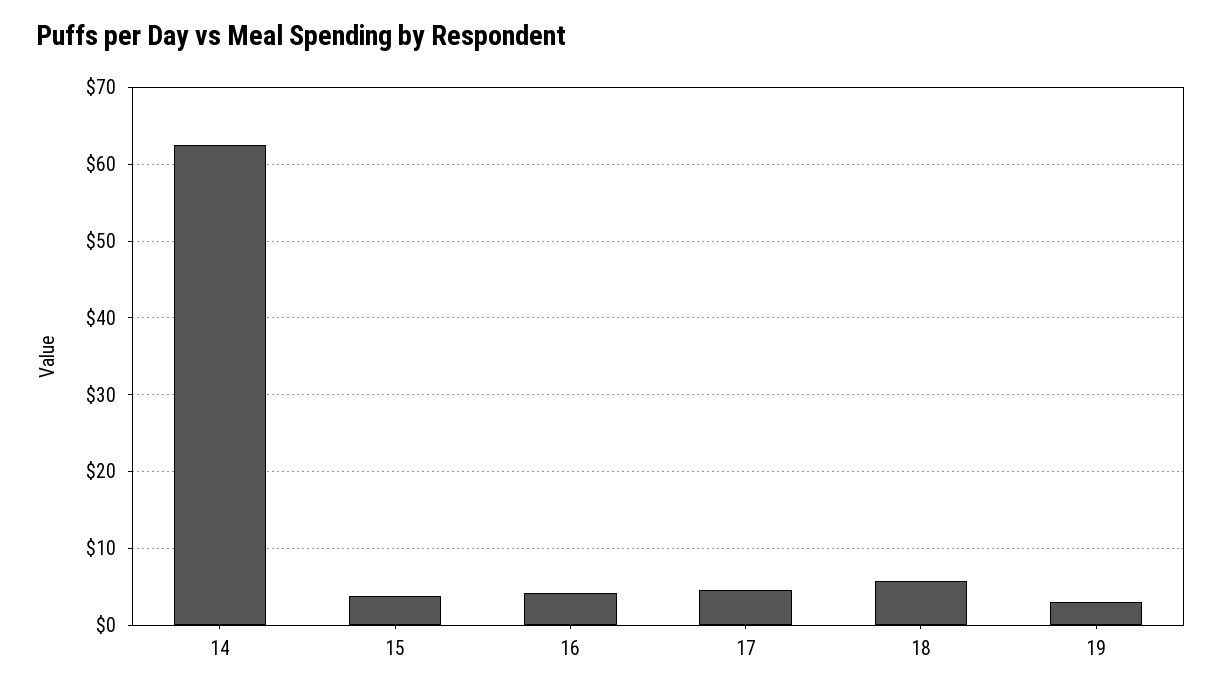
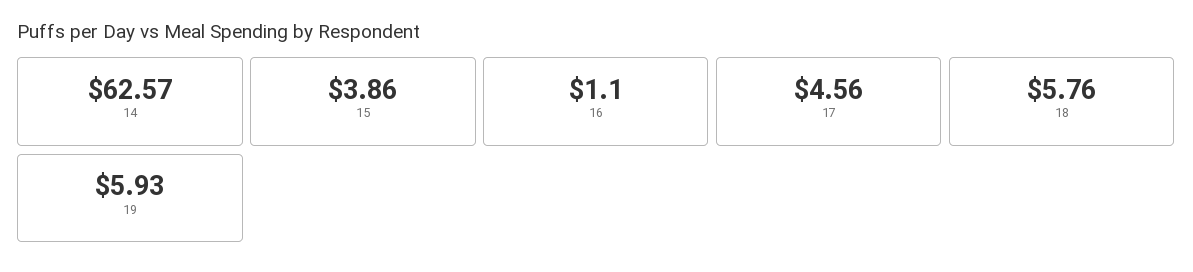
16: 4 -> 1.1
19: 3 -> 5.93

